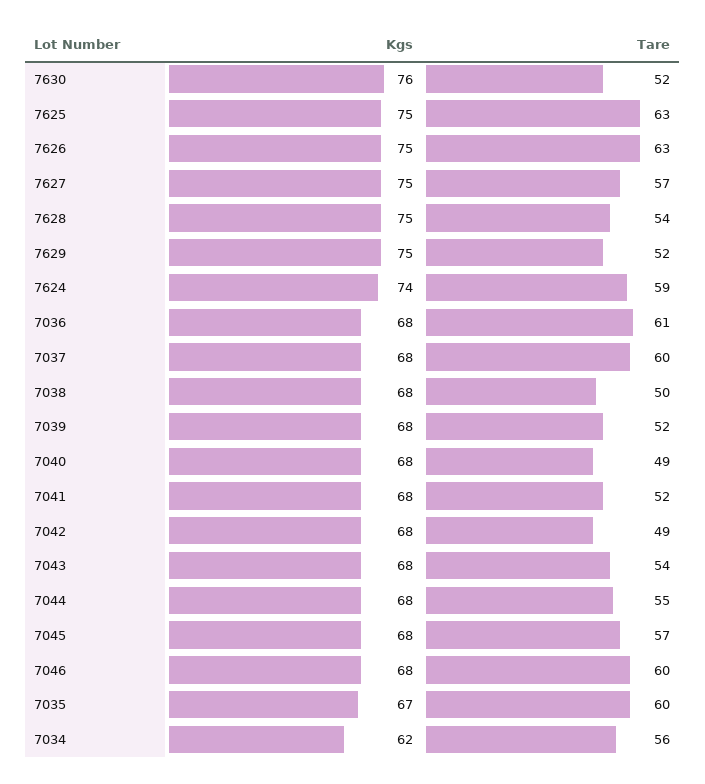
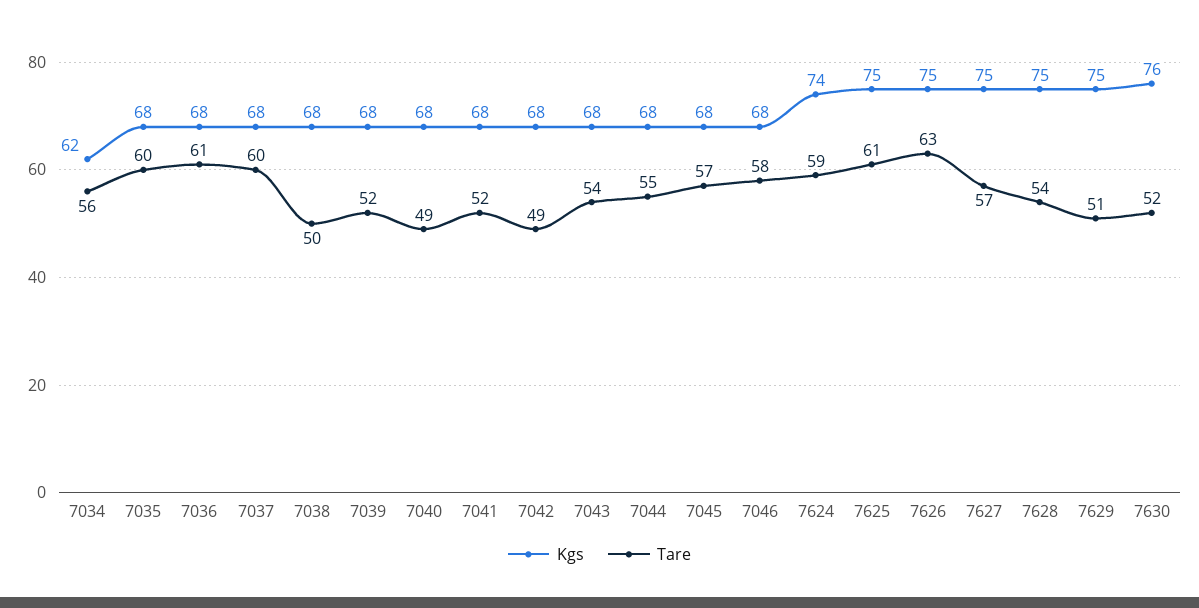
Tare, 7625: 63 -> 61
Tare, 7629: 52 -> 51
Tare, 7046: 60 -> 58
Kgs, 7035: 67 -> 68

